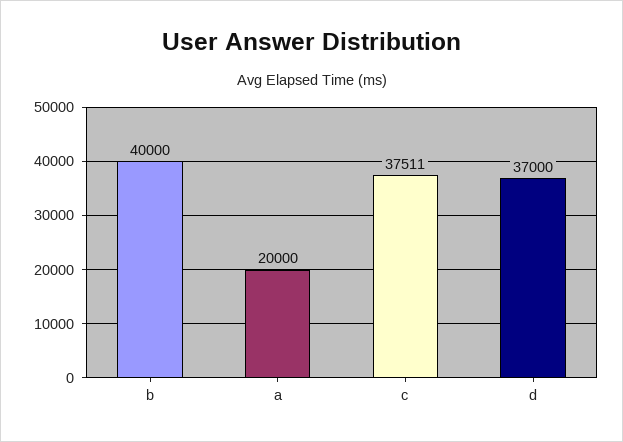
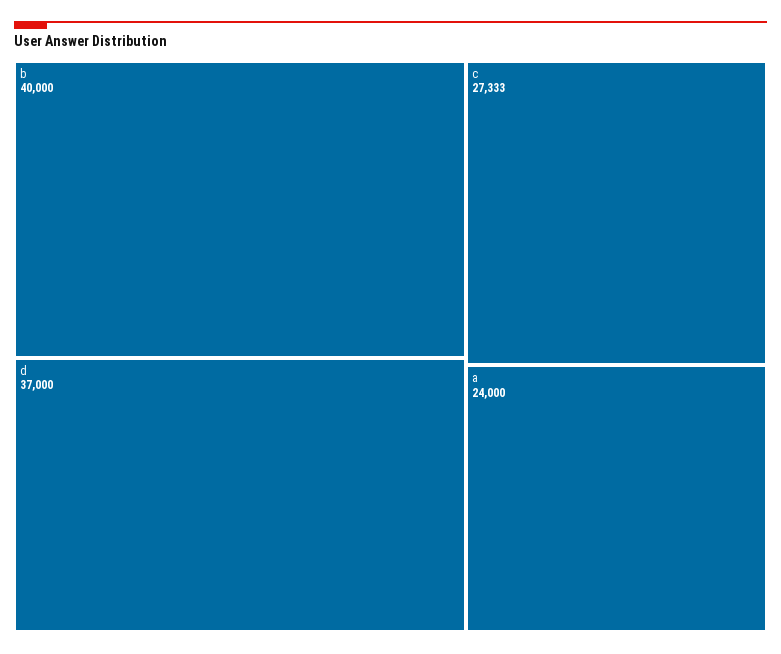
a: 20000 -> 24000
c: 37511 -> 27333

